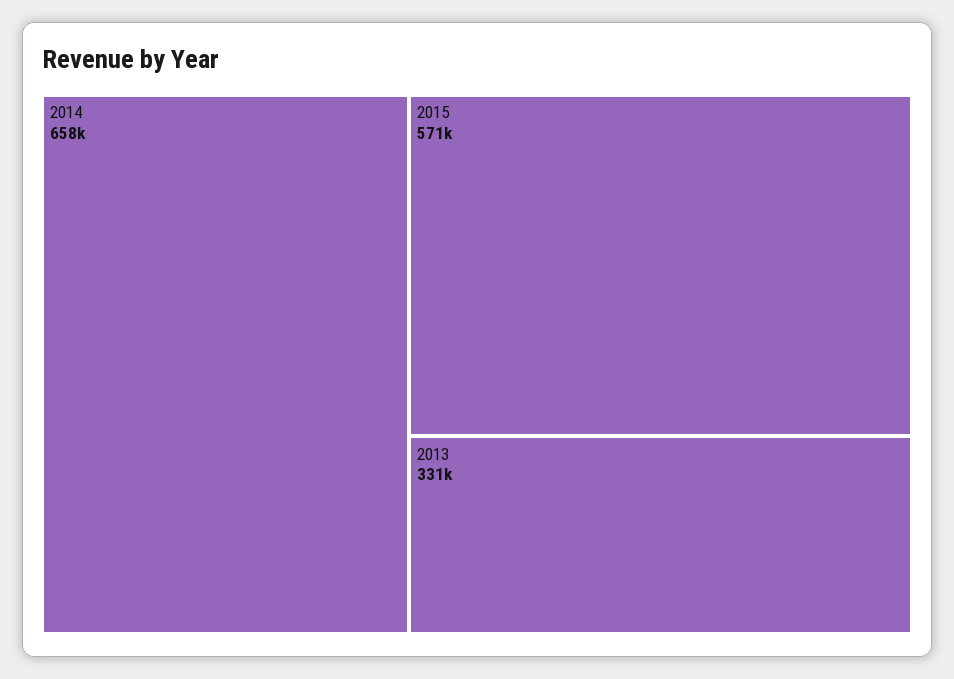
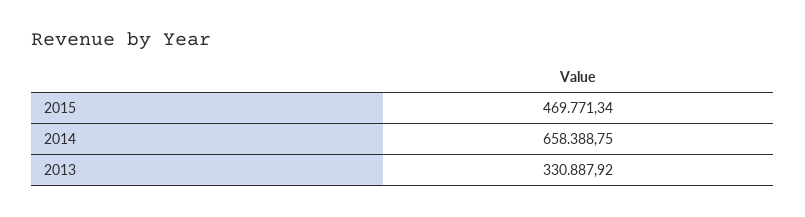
2015: 571000 -> 469771.34

